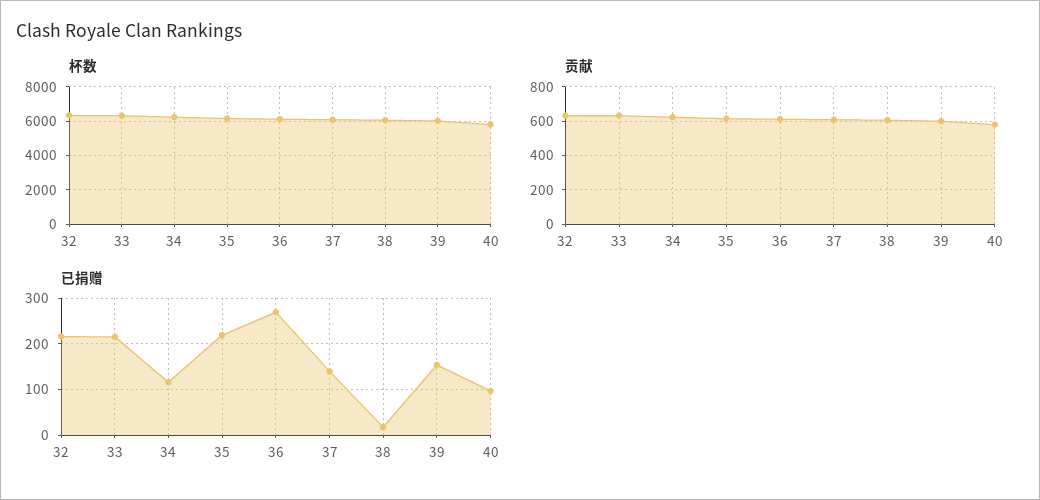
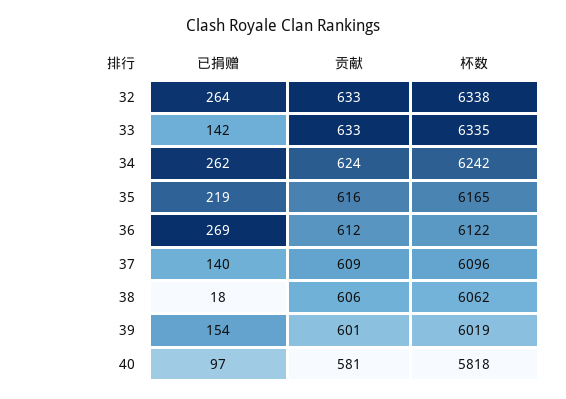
已捐赠, 32: 220 -> 264
已捐赠, 33: 220 -> 142
已捐赠, 34: 120 -> 262

